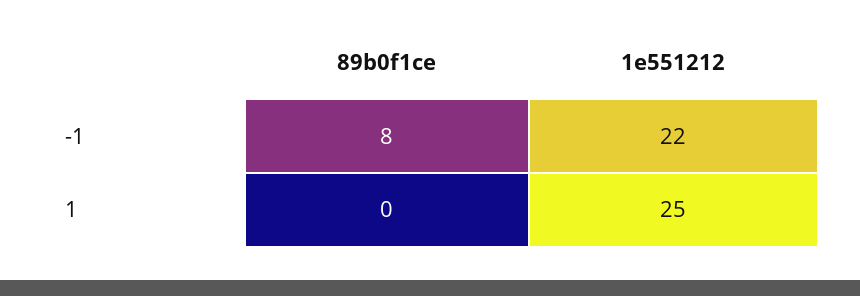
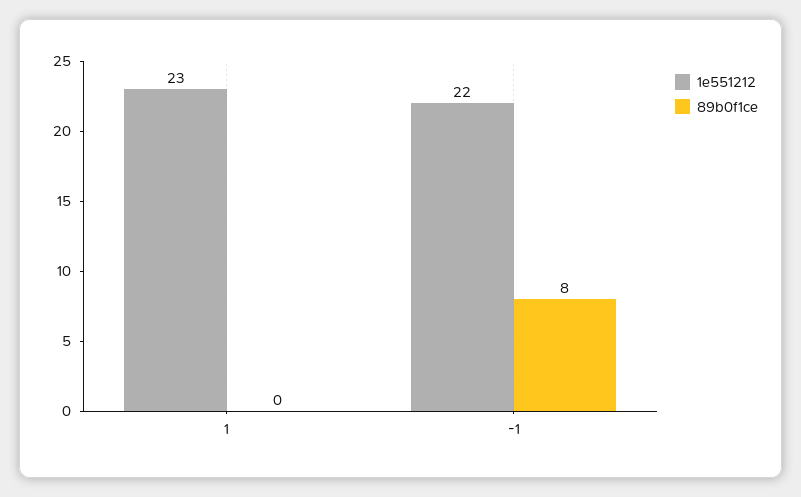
1e551212, 1: 25 -> 23

